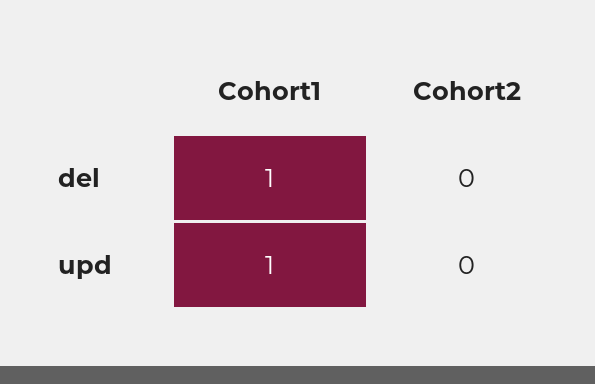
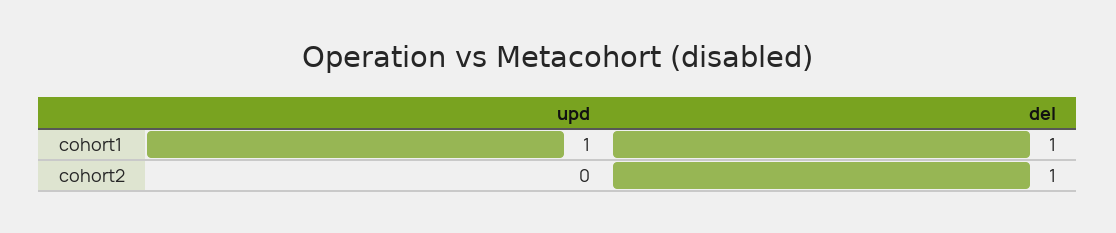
Cohort2, del: 0 -> 1

